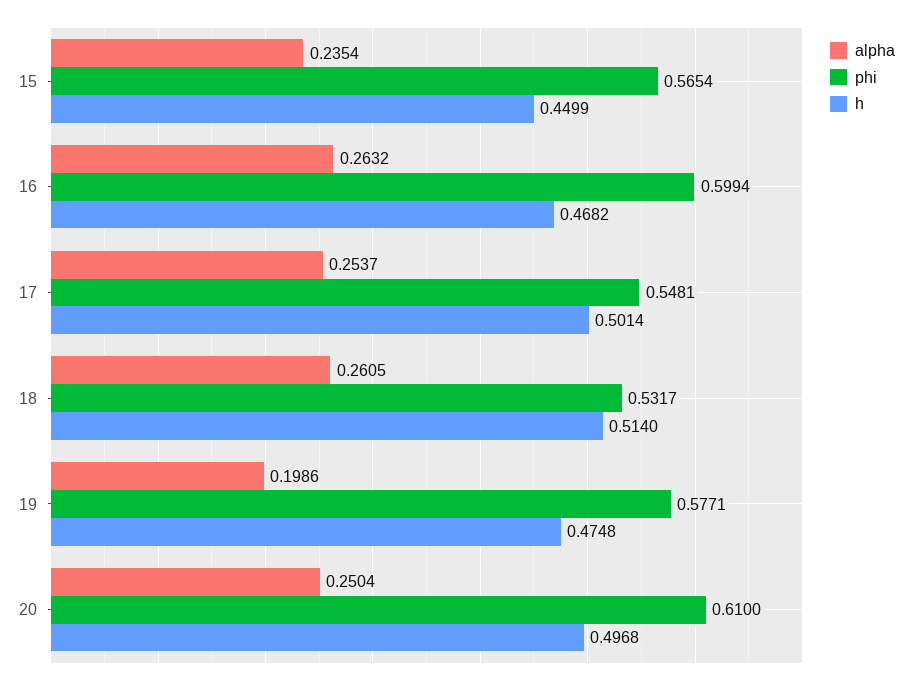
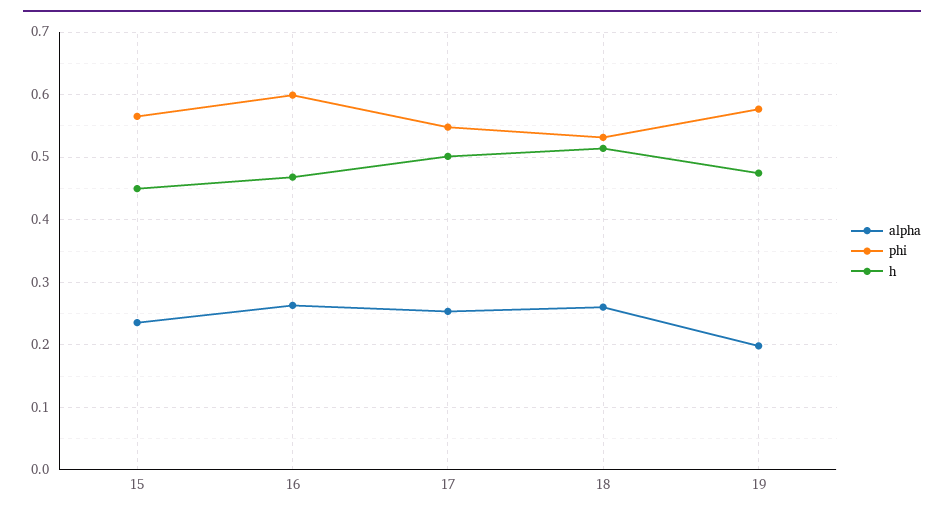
alpha, 20: 0.2504 -> none
phi, 20: 0.61 -> none
h, 20: 0.4968 -> none

